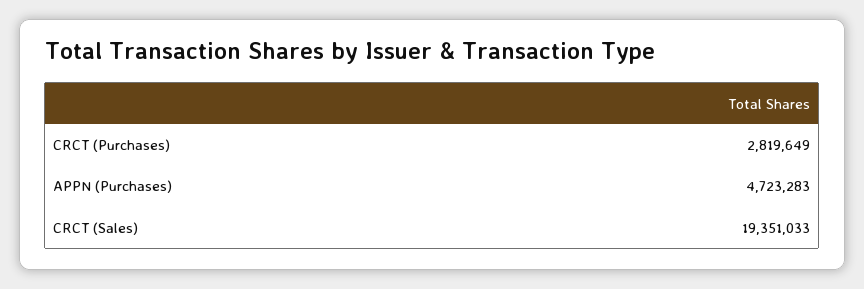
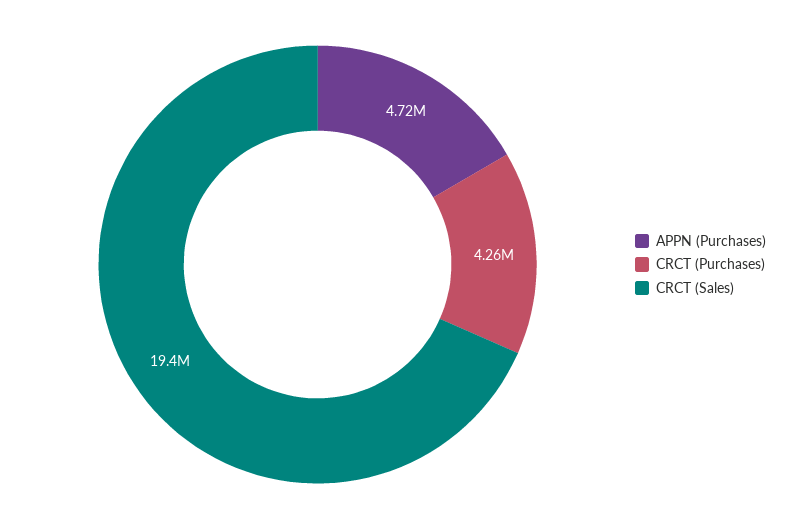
CRCT (Purchases): 2819649 -> 4260000

